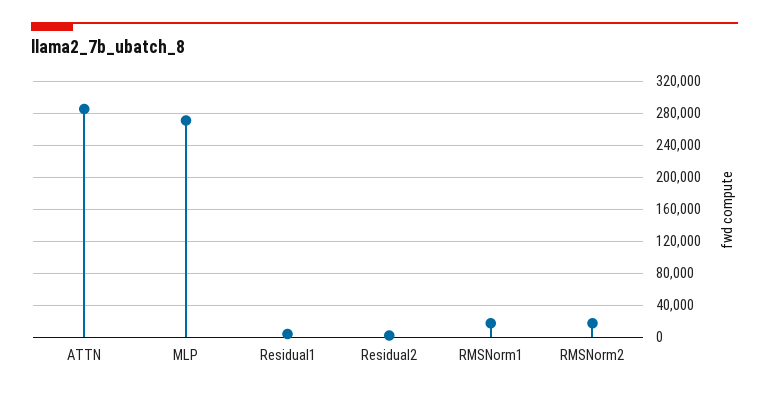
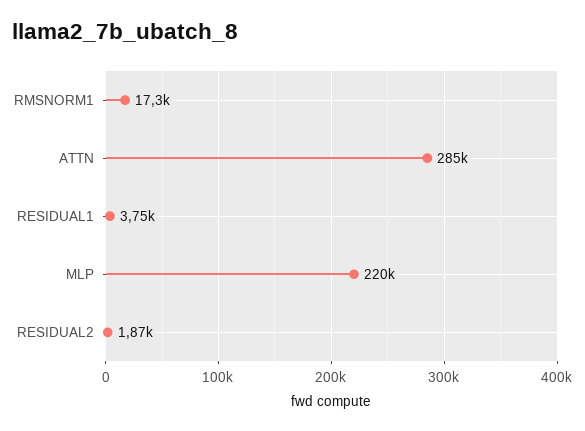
MLP: 270000 -> 220000
RMSNorm2: 20000 -> none

